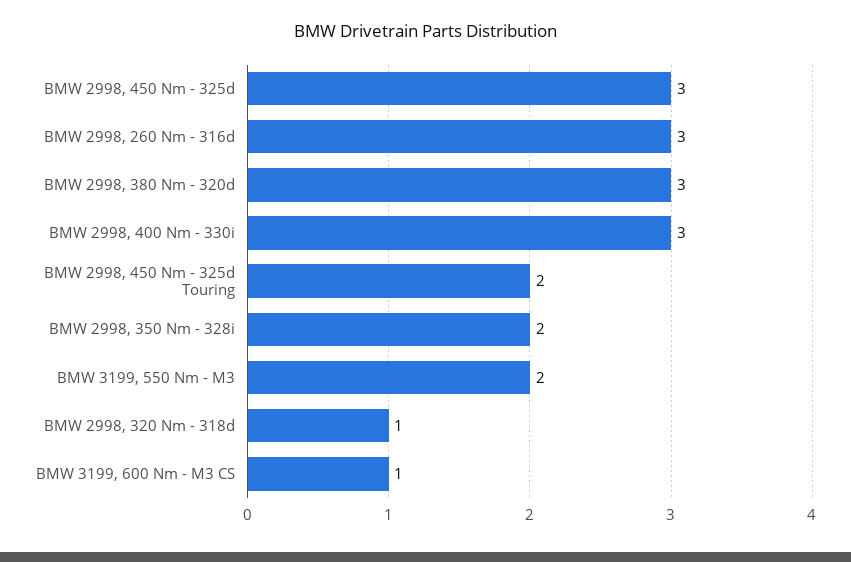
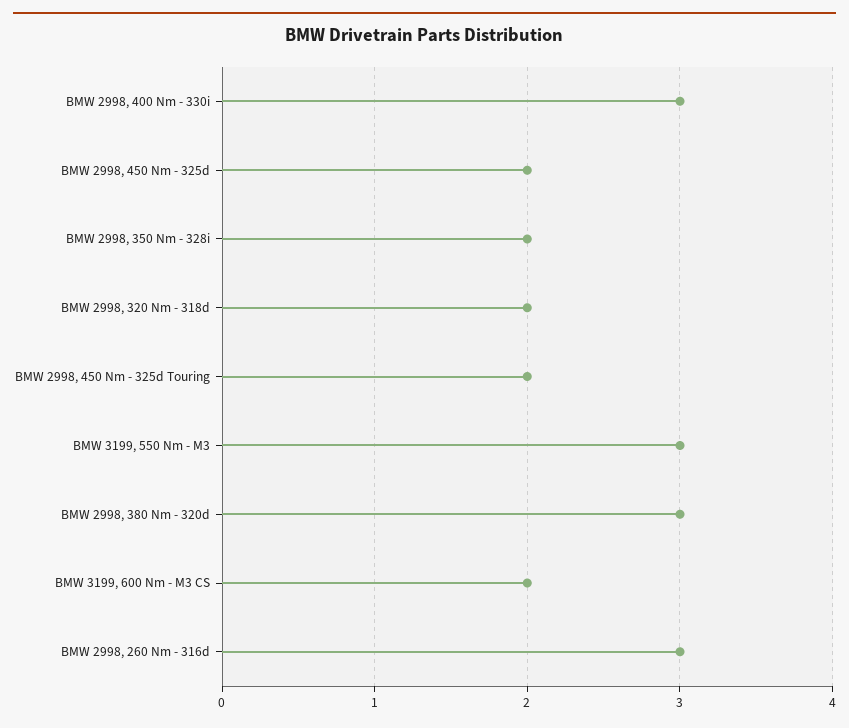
BMW 2998, 450 Nm - 325d: 3 -> 2
BMW 3199, 550 Nm - M3: 2 -> 3
BMW 2998, 320 Nm - 318d: 1 -> 2
BMW 3199, 600 Nm - M3 CS: 1 -> 2

